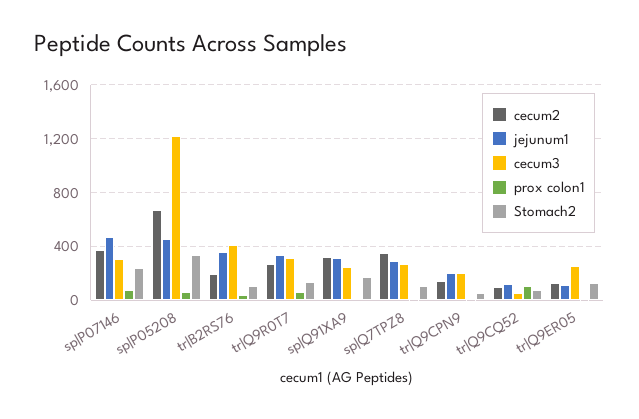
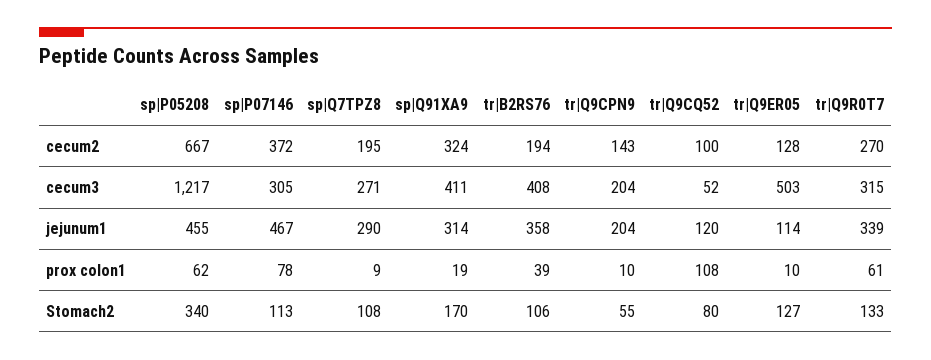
Stomach2, sp|P07146: 250 -> 113
cecum3, sp|Q91XA9: 250 -> 411
cecum2, sp|Q7TPZ8: 350 -> 195
cecum3, tr|Q9ER05: 250 -> 503

